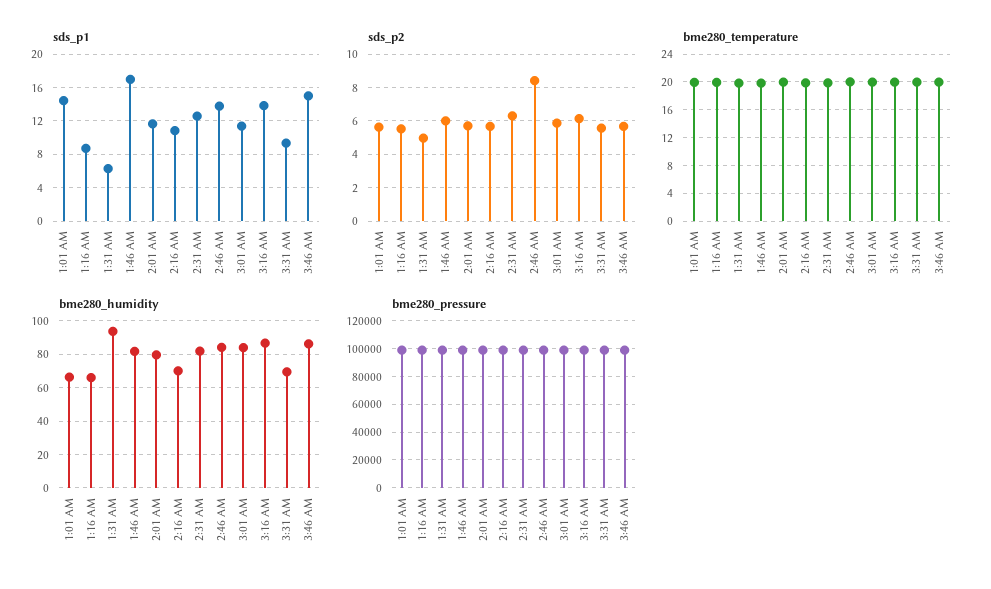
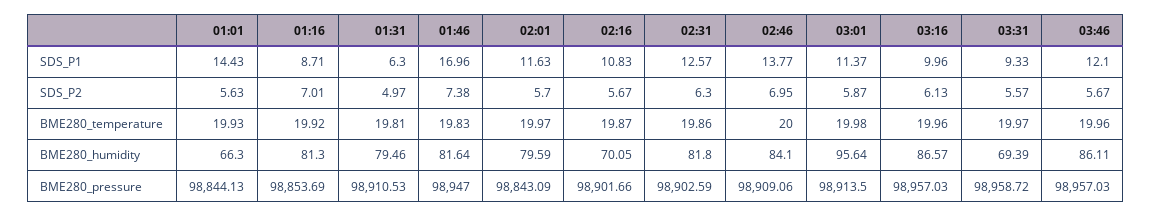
sds_p1, 3:16 AM: 14 -> 9.96
sds_p1, 3:46 AM: 15 -> 12.1
sds_p2, 1:16 AM: 5.5 -> 7.01
sds_p2, 1:46 AM: 6 -> 7.38
sds_p2, 2:46 AM: 8.5 -> 6.95
bme280_humidity, 1:16 AM: 65 -> 81.3
bme280_humidity, 1:31 AM: 95 -> 79.46
bme280_humidity, 3:01 AM: 85 -> 95.64

